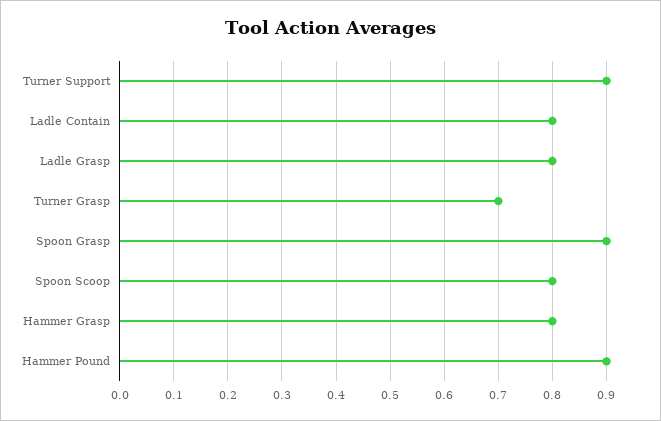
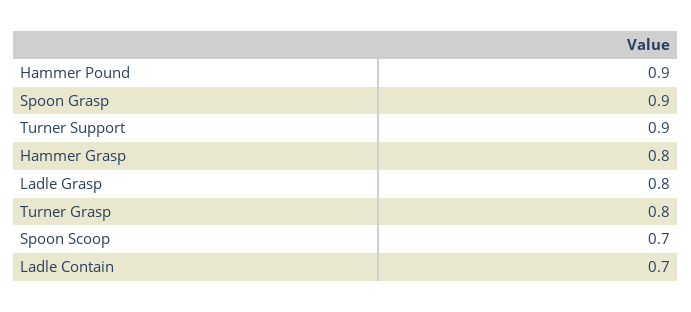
Ladle Contain: 0.8 -> 0.7
Turner Grasp: 0.7 -> 0.8
Spoon Scoop: 0.8 -> 0.7

